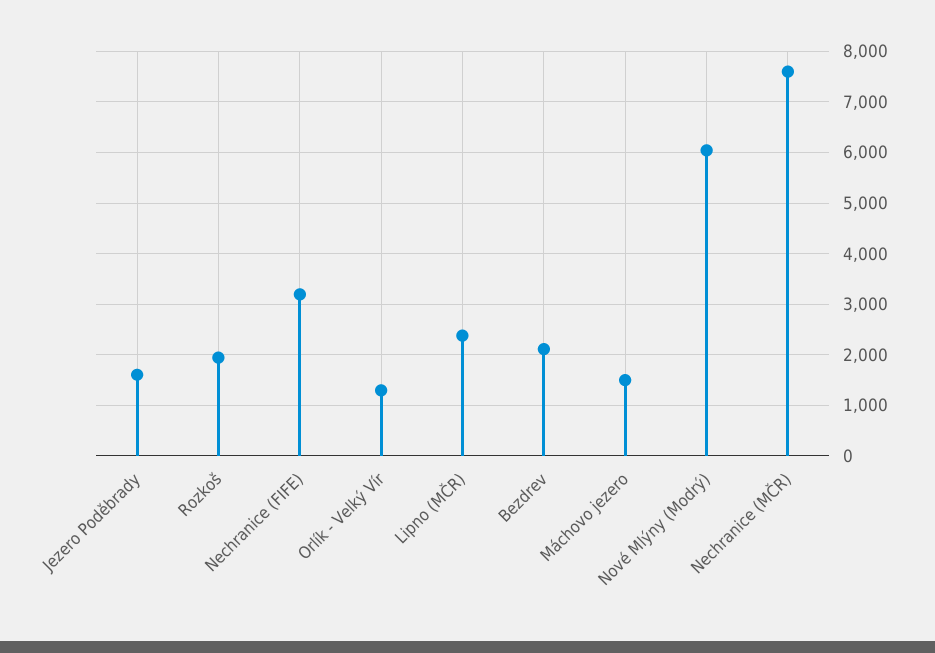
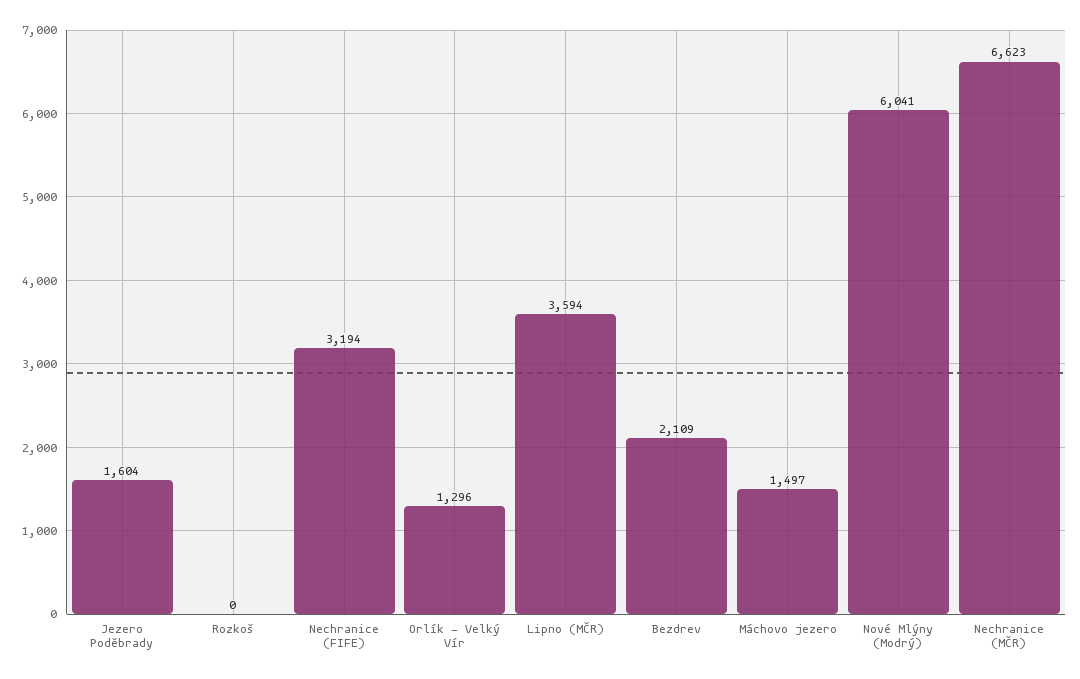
Rozkoš: 2000 -> 0
Lipno (MČR): 2400 -> 3594
Nechranice (MČR): 7600 -> 6623

